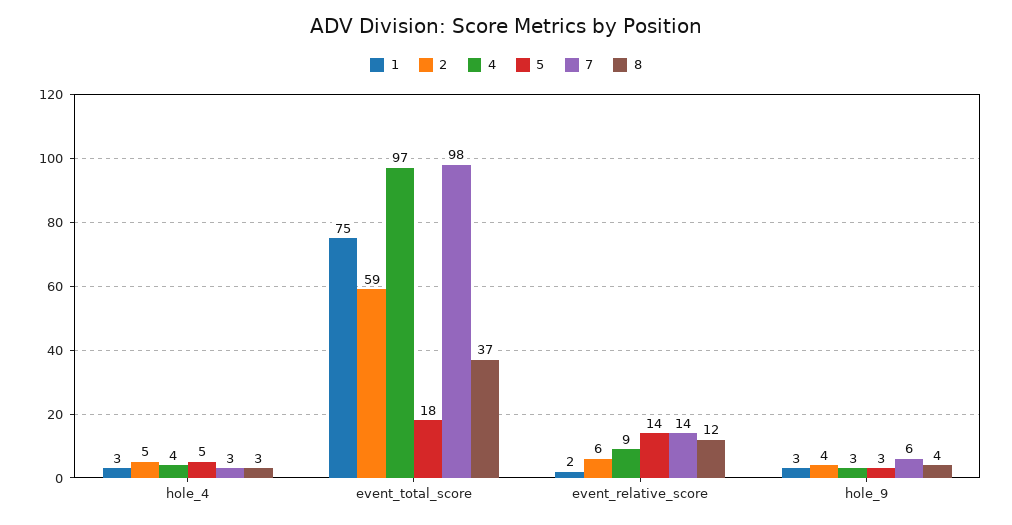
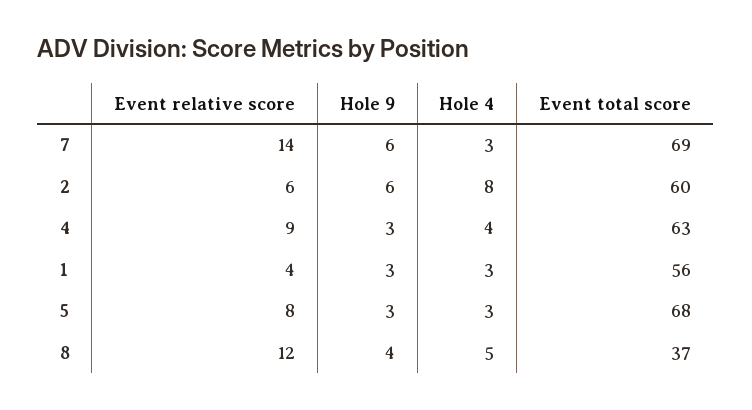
2, hole_4: 5 -> 8
5, hole_4: 5 -> 3
8, hole_4: 3 -> 5
1, event_total_score: 75 -> 56
2, event_total_score: 59 -> 60
4, event_total_score: 97 -> 63
5, event_total_score: 18 -> 68
7, event_total_score: 98 -> 69
1, event_relative_score: 2 -> 4
5, event_relative_score: 14 -> 8
2, hole_9: 4 -> 6

